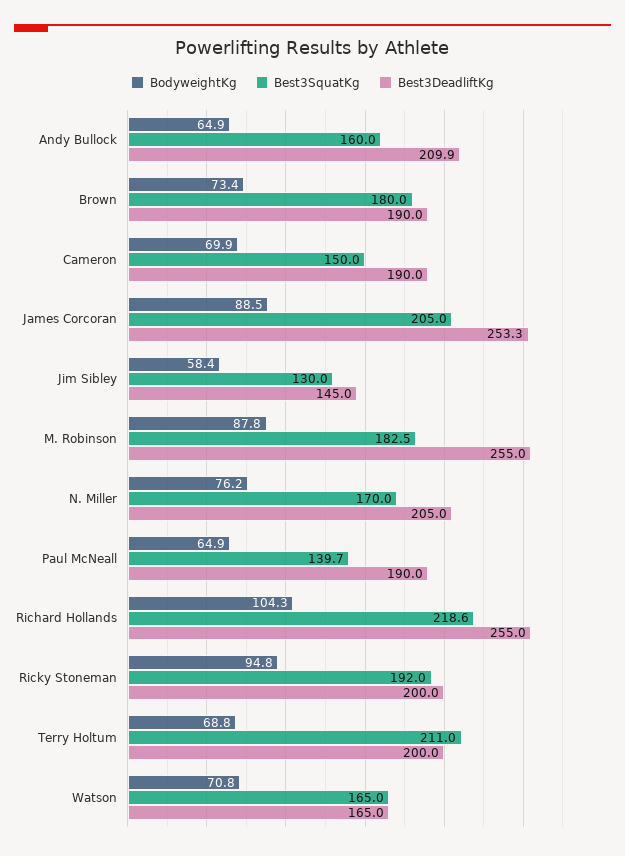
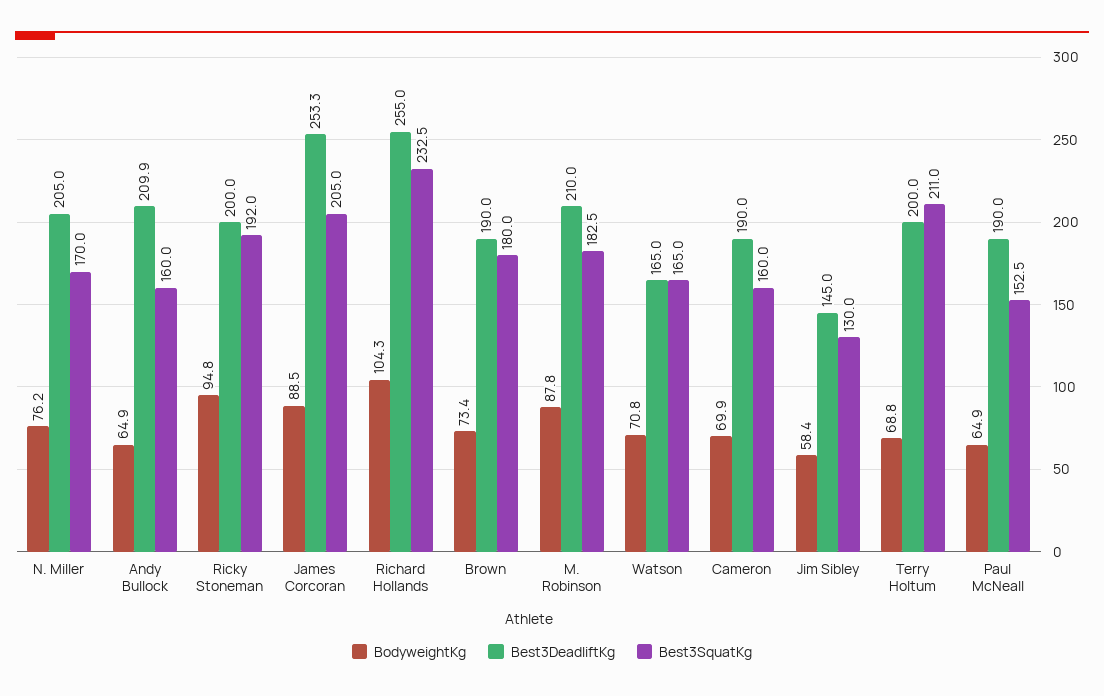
Best3SquatKg, Cameron: 150 -> 160
Best3DeadliftKg, M. Robinson: 255 -> 210
Best3SquatKg, Paul McNeall: 139.7 -> 152.5
Best3SquatKg, Richard Hollands: 218.6 -> 232.5

